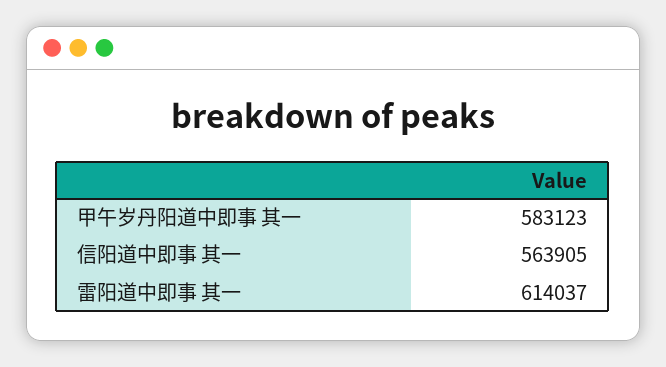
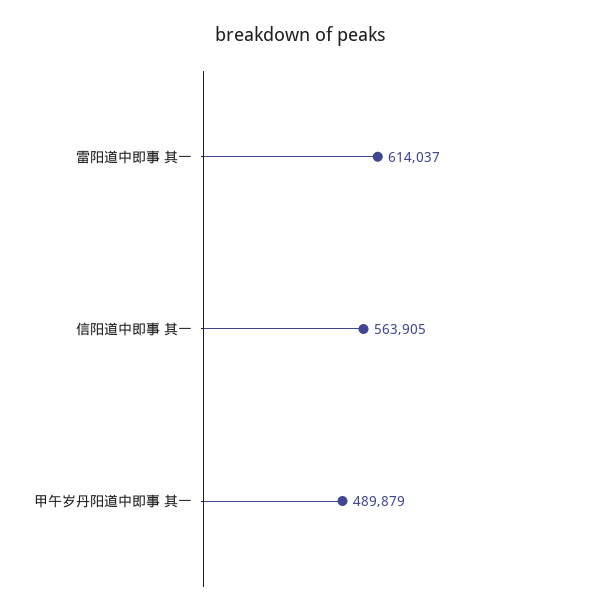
甲午岁丹阳道中即事 其一: 583123 -> 489879

